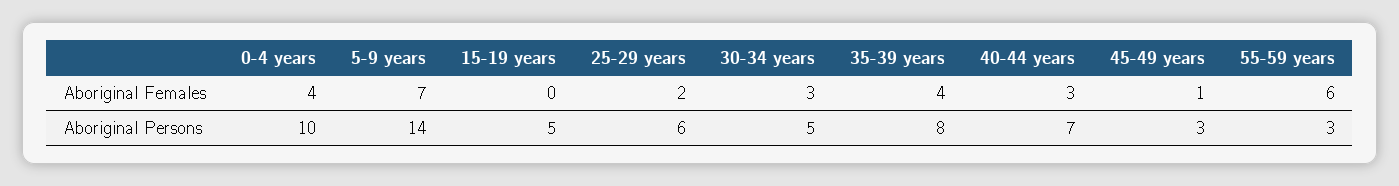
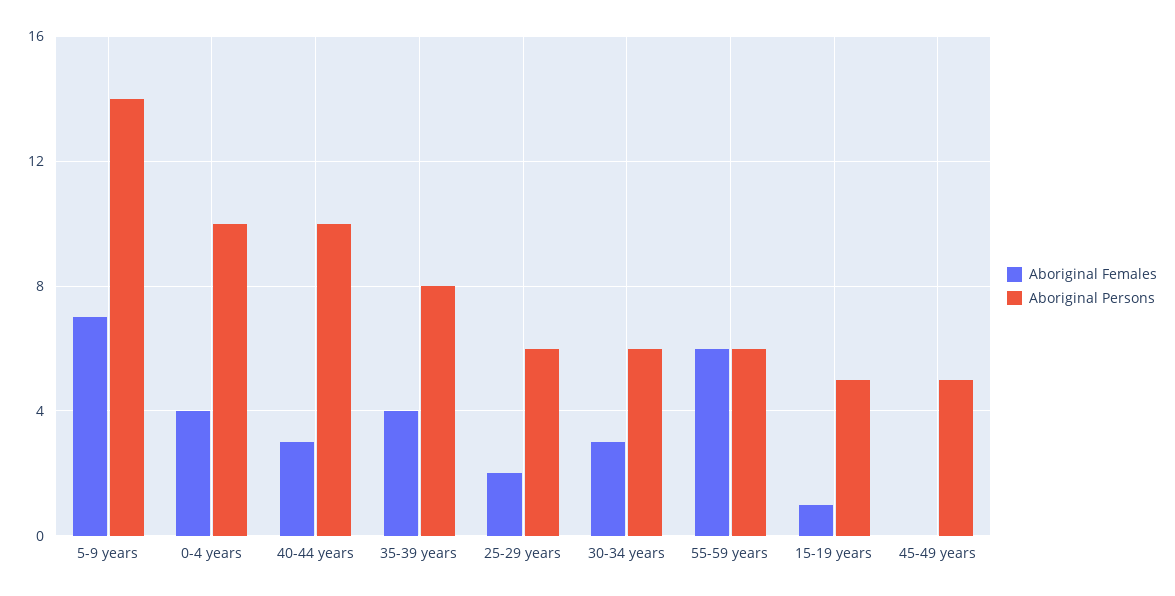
Aboriginal Females, 15-19 years: 0 -> 1
Aboriginal Females, 45-49 years: 1 -> 0
Aboriginal Persons, 30-34 years: 5 -> 6
Aboriginal Persons, 40-44 years: 7 -> 10
Aboriginal Persons, 45-49 years: 3 -> 5
Aboriginal Persons, 55-59 years: 3 -> 6

